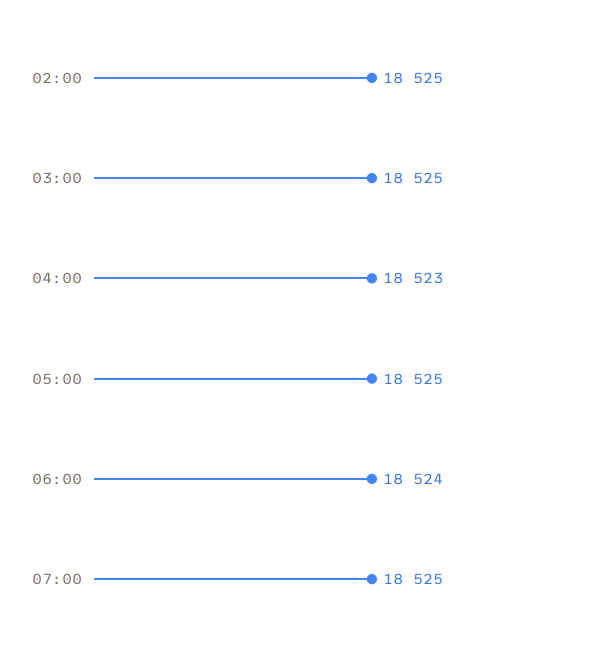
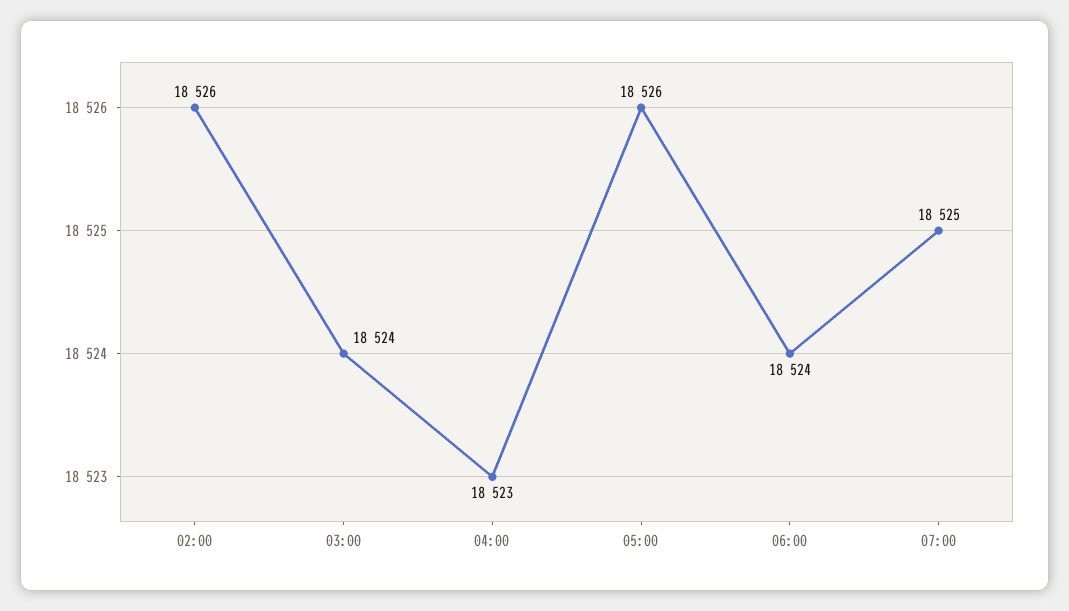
02:00: 18525 -> 18526
03:00: 18525 -> 18524
05:00: 18525 -> 18526

